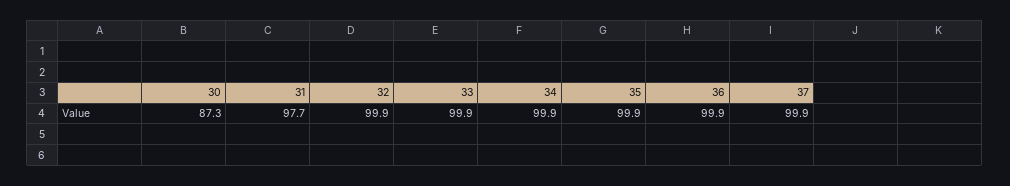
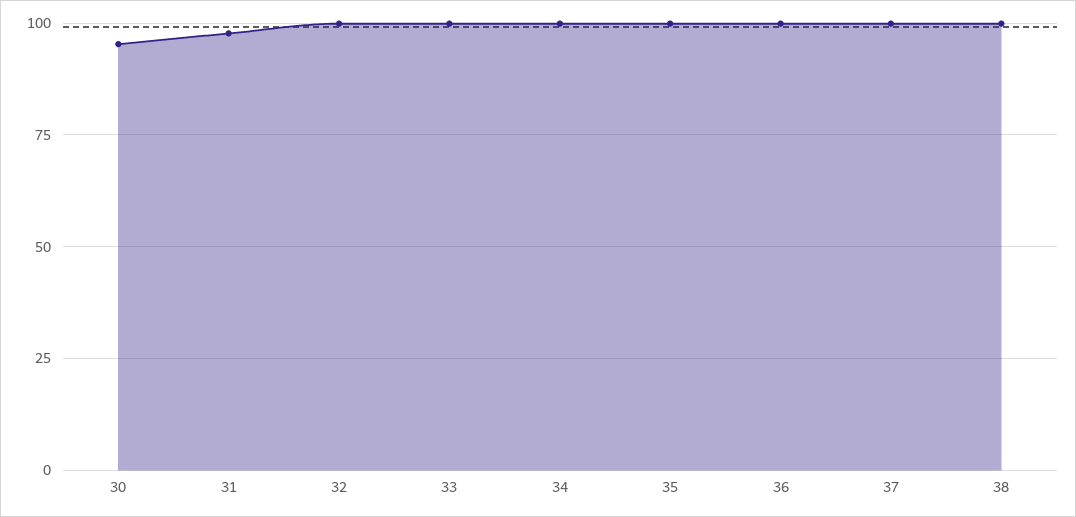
30: 87.3 -> 95
38: none -> 100

